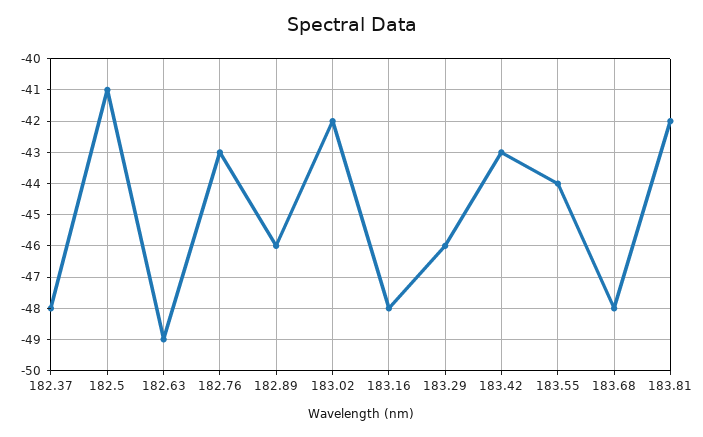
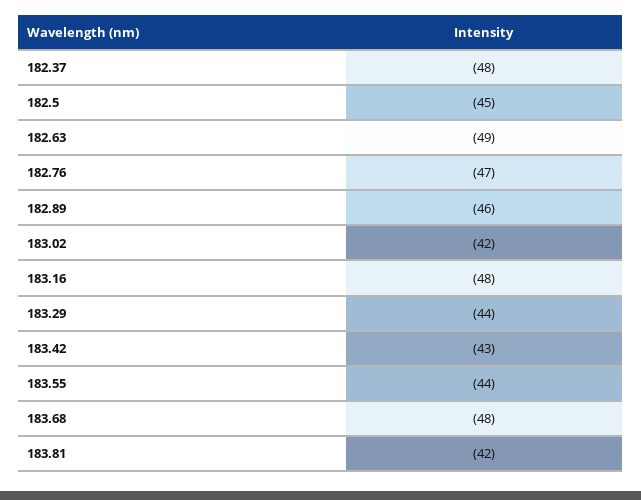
182.5: -41 -> -45
182.76: -43 -> -47
183.29: -46 -> -44

